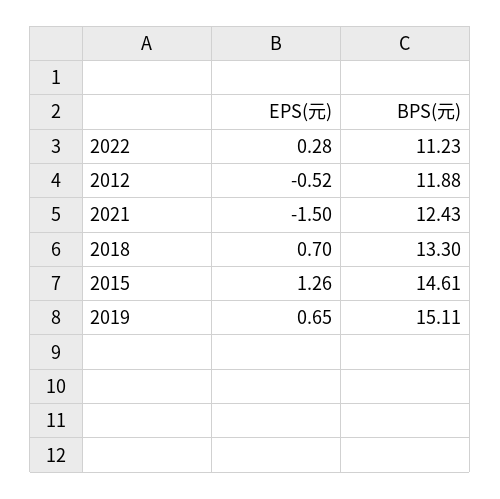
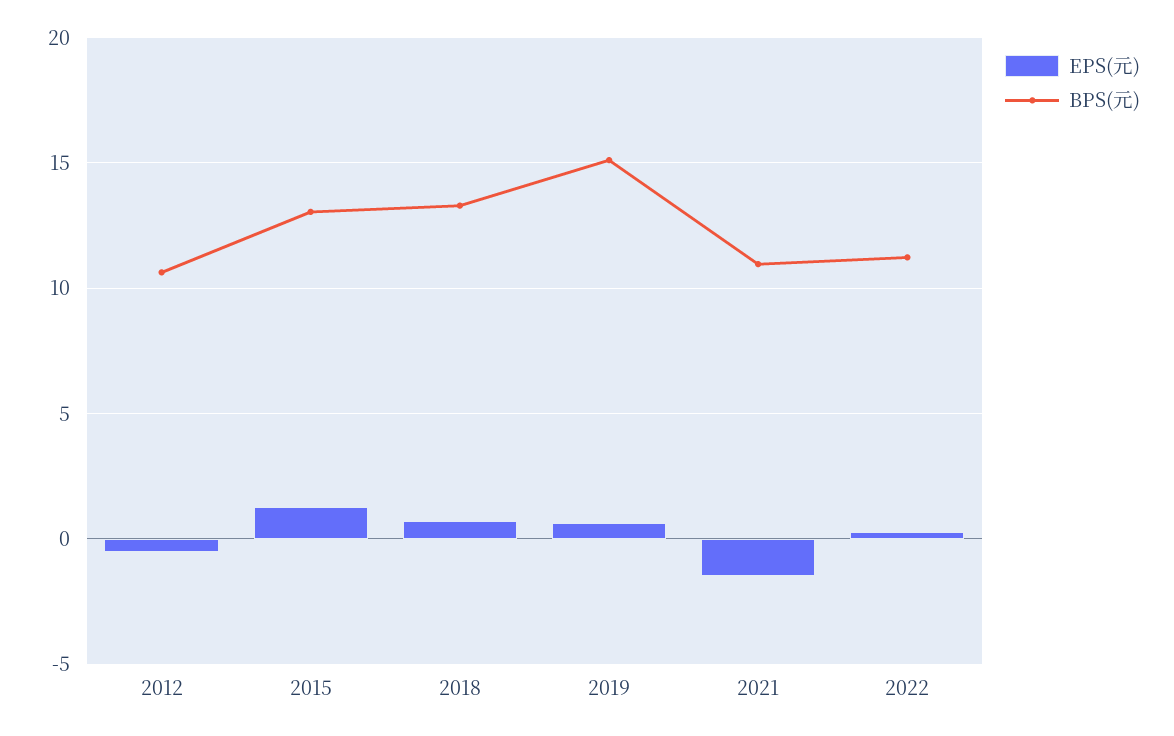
BPS(元), 2012: 11.88 -> 10.5
BPS(元), 2021: 12.43 -> 11
BPS(元), 2015: 14.61 -> 13

